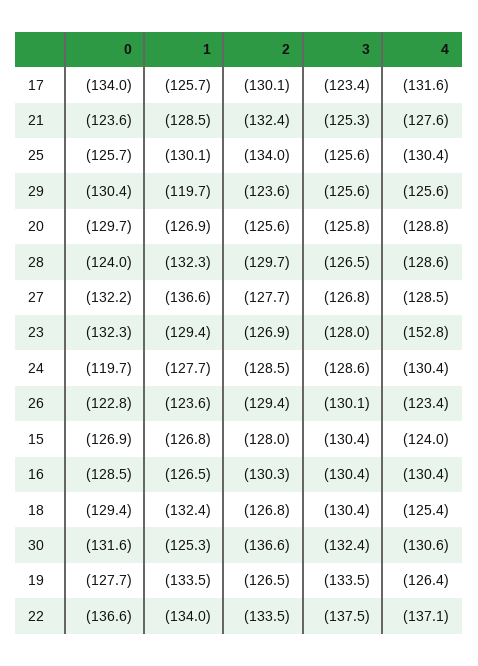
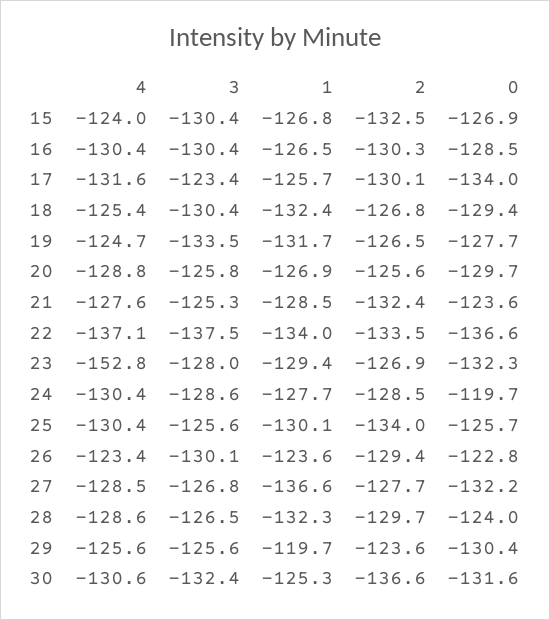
2, 15: -128 -> -132.5
1, 19: -133.5 -> -131.7
4, 19: -126.4 -> -124.7

